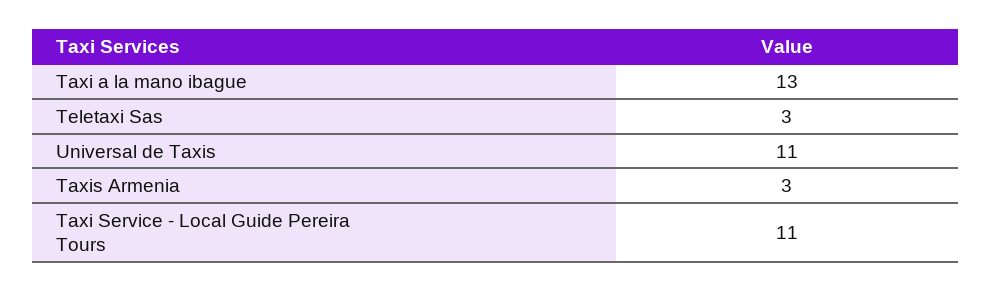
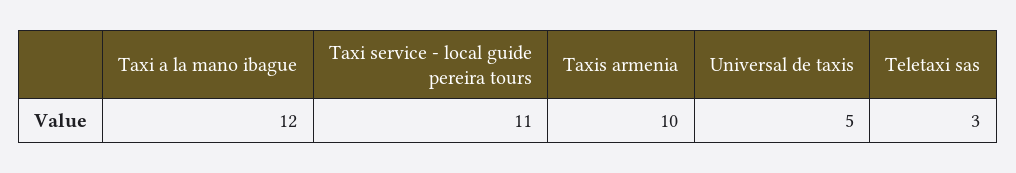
Taxi a la mano ibague: 13 -> 12
Universal de Taxis: 11 -> 5
Taxis Armenia: 3 -> 10

